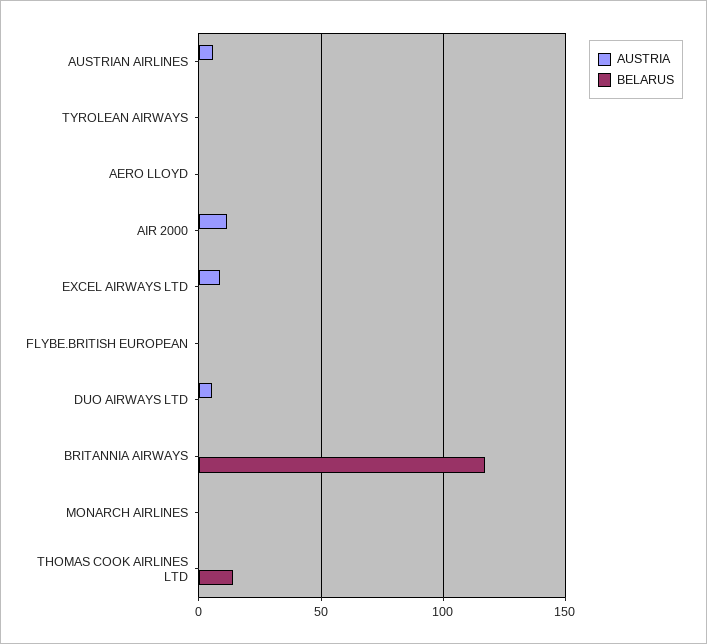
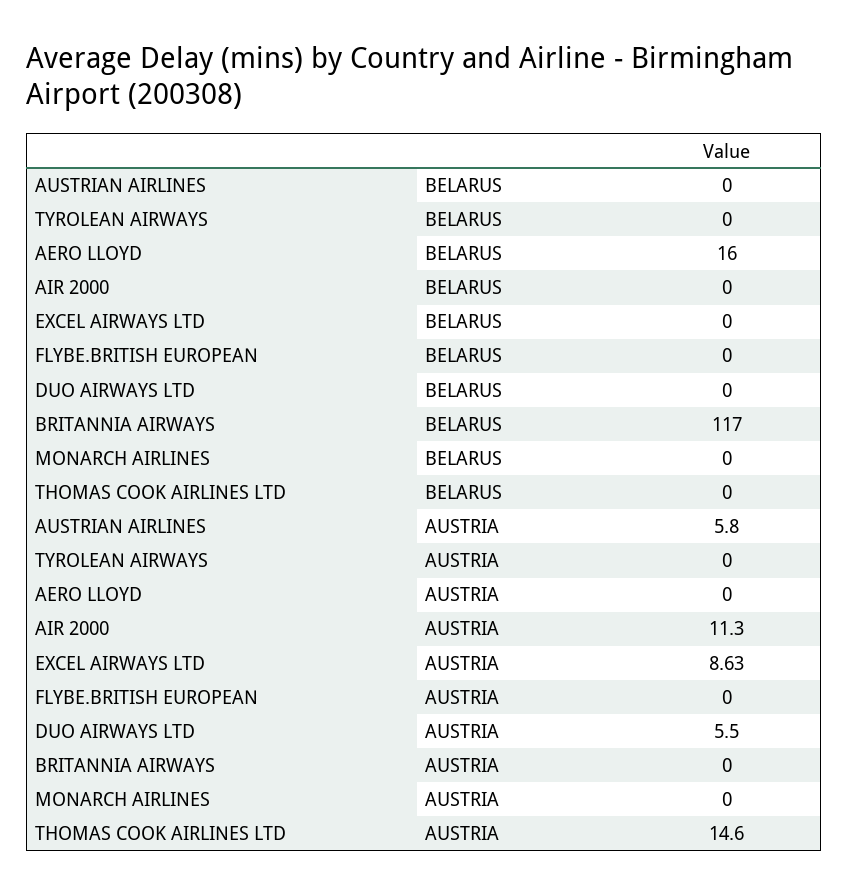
BELARUS, AERO LLOYD: 0 -> 16
AUSTRIA, THOMAS COOK AIRLINES LTD: 0 -> 14.6
BELARUS, THOMAS COOK AIRLINES LTD: 15 -> 0

